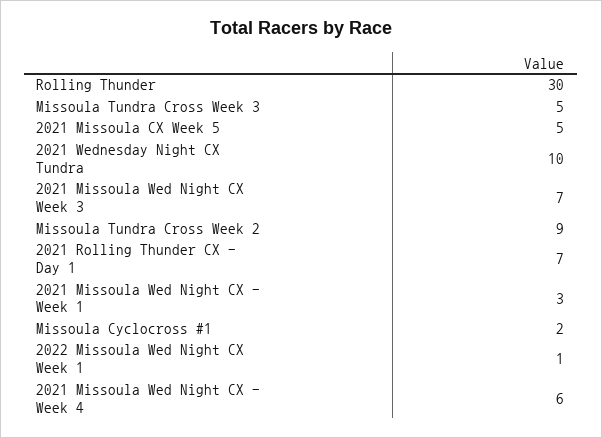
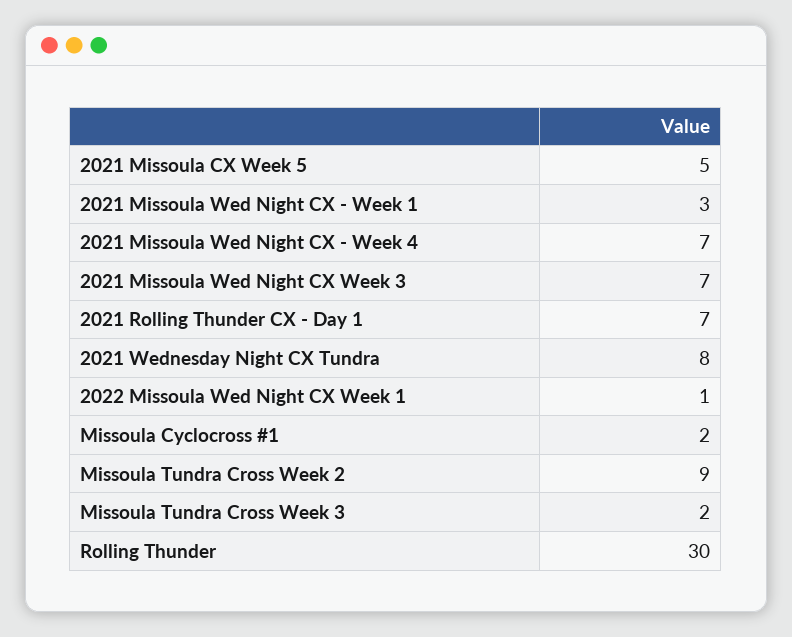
Missoula Tundra Cross Week 3: 5 -> 2
2021 Wednesday Night CX Tundra: 10 -> 8
2021 Missoula Wed Night CX - Week 4: 6 -> 7

